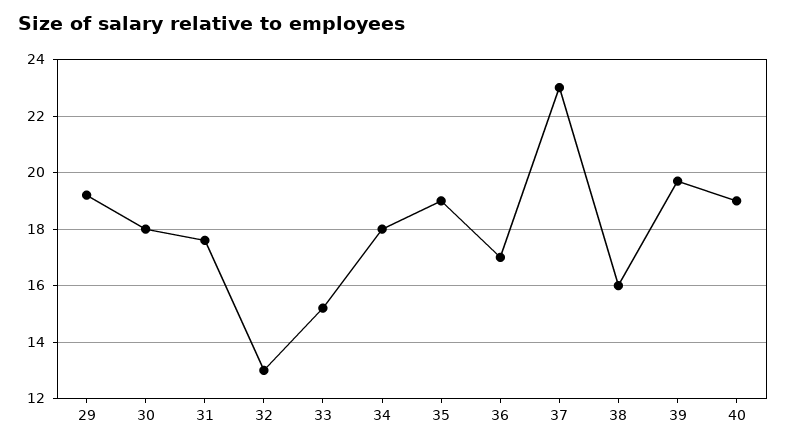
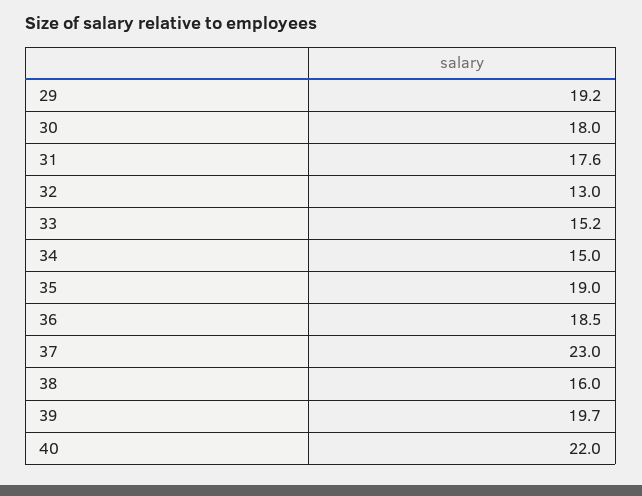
34: 18 -> 15
36: 17 -> 18.5
40: 19 -> 22

